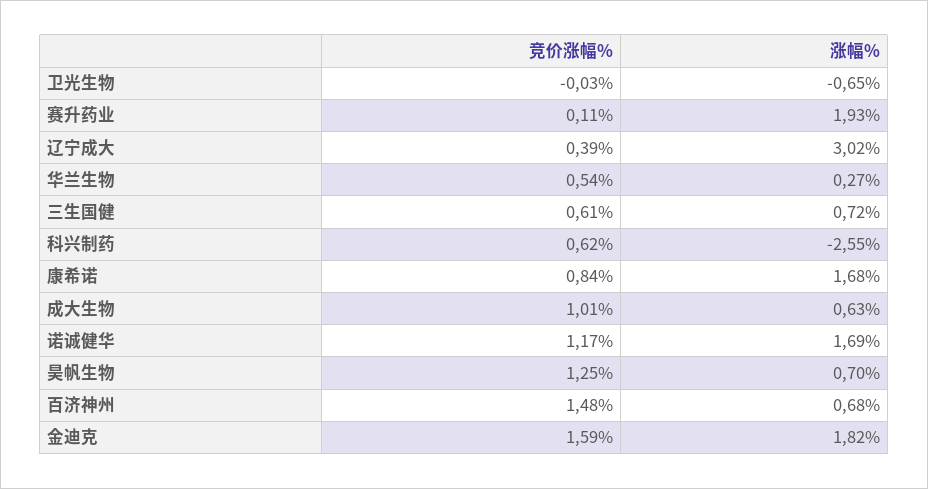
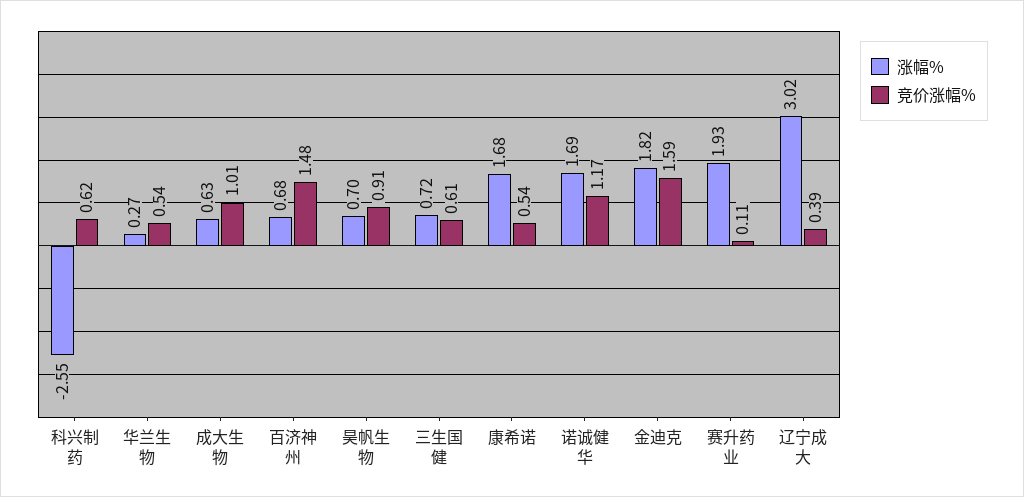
竞价涨幅%, 卫光生物: -0.03 -> none
涨幅%, 卫光生物: -0.65 -> none
竞价涨幅%, 康希诺: 0.84 -> 0.54
竞价涨幅%, 昊帆生物: 1.25 -> 0.91

